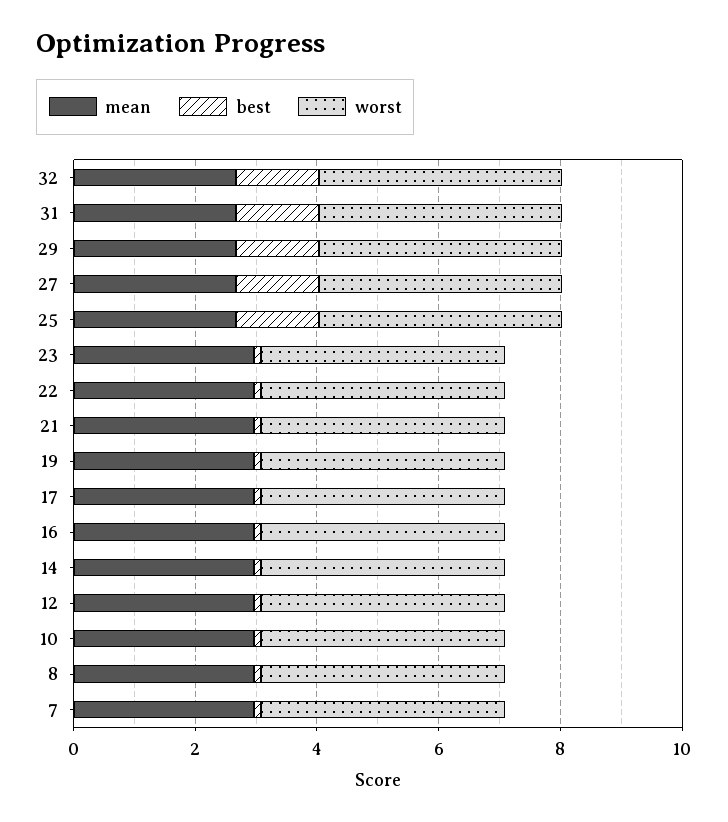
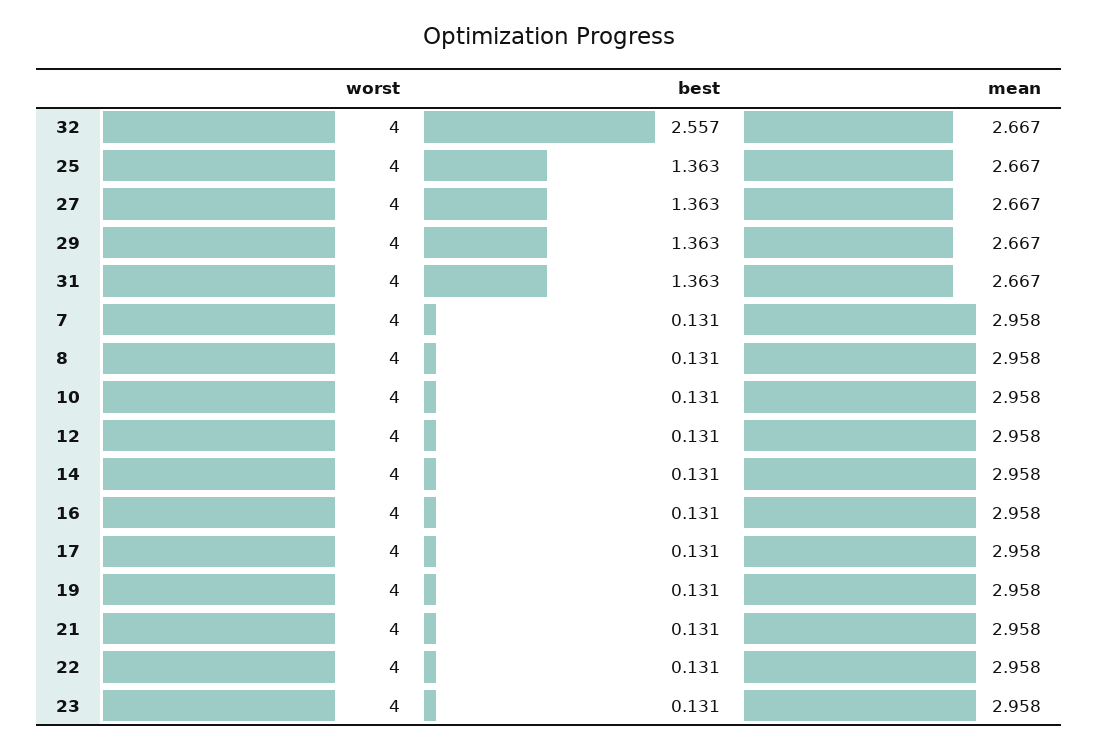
best, 32: 1.5 -> 2.557

